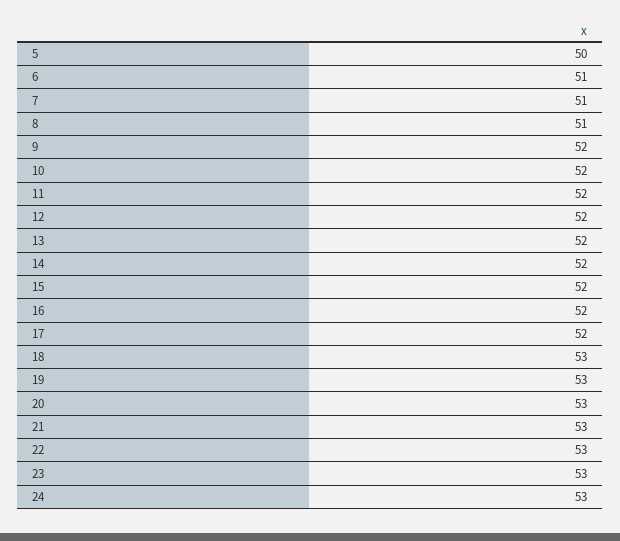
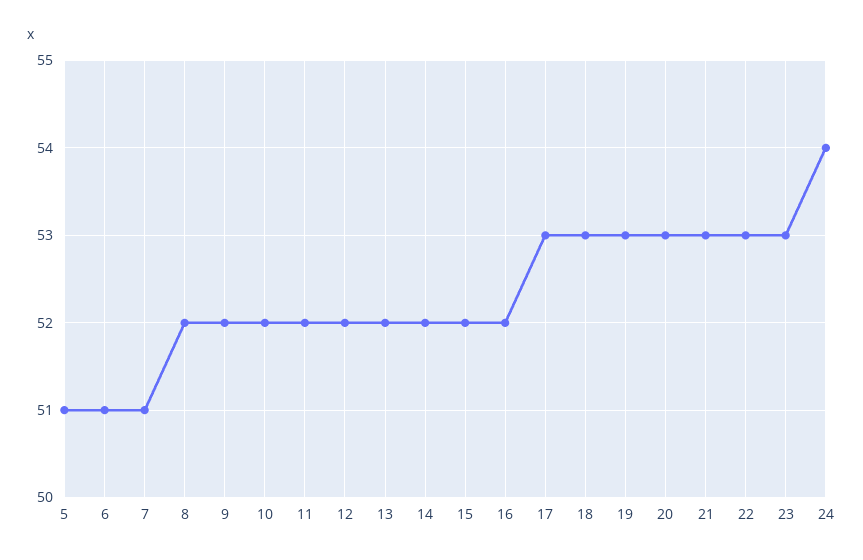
5: 50 -> 51
8: 51 -> 52
17: 52 -> 53
24: 53 -> 54

